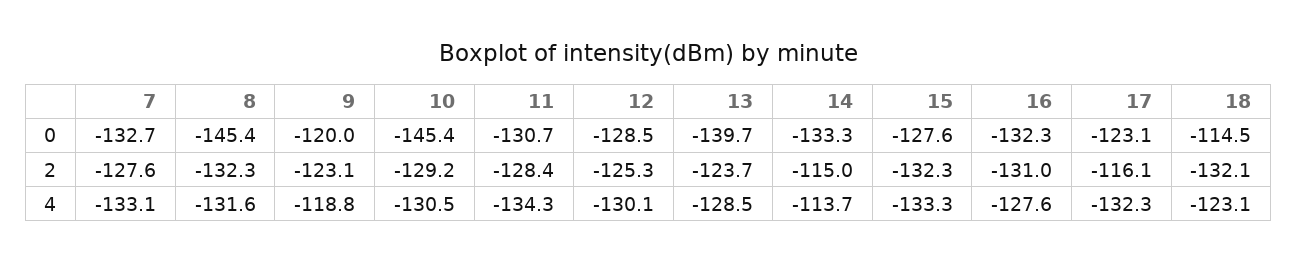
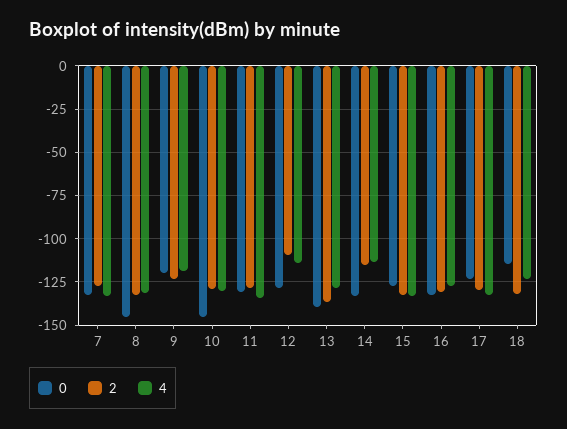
2, 12: -125.3 -> -110
2, 13: -123.7 -> -135
2, 17: -116.1 -> -130
4, 12: -130.1 -> -115

